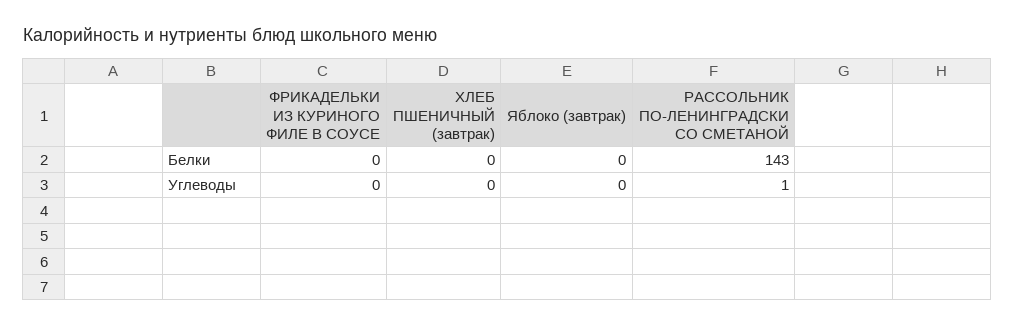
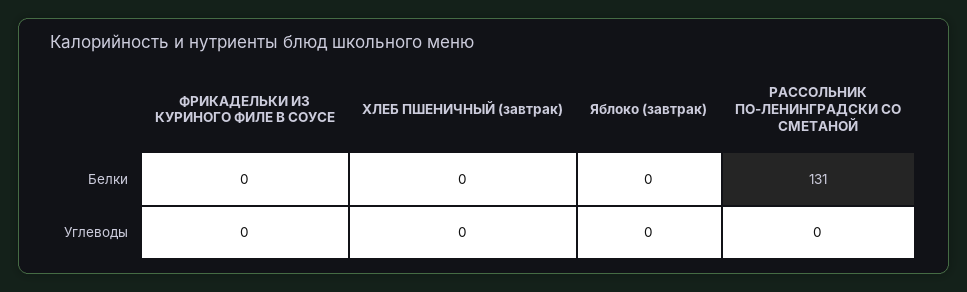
РАССОЛЬНИК ПО-ЛЕНИНГРАДСКИ СО СМЕТАНОЙ, Белки: 143 -> 131
РАССОЛЬНИК ПО-ЛЕНИНГРАДСКИ СО СМЕТАНОЙ, Углеводы: 1 -> 0

